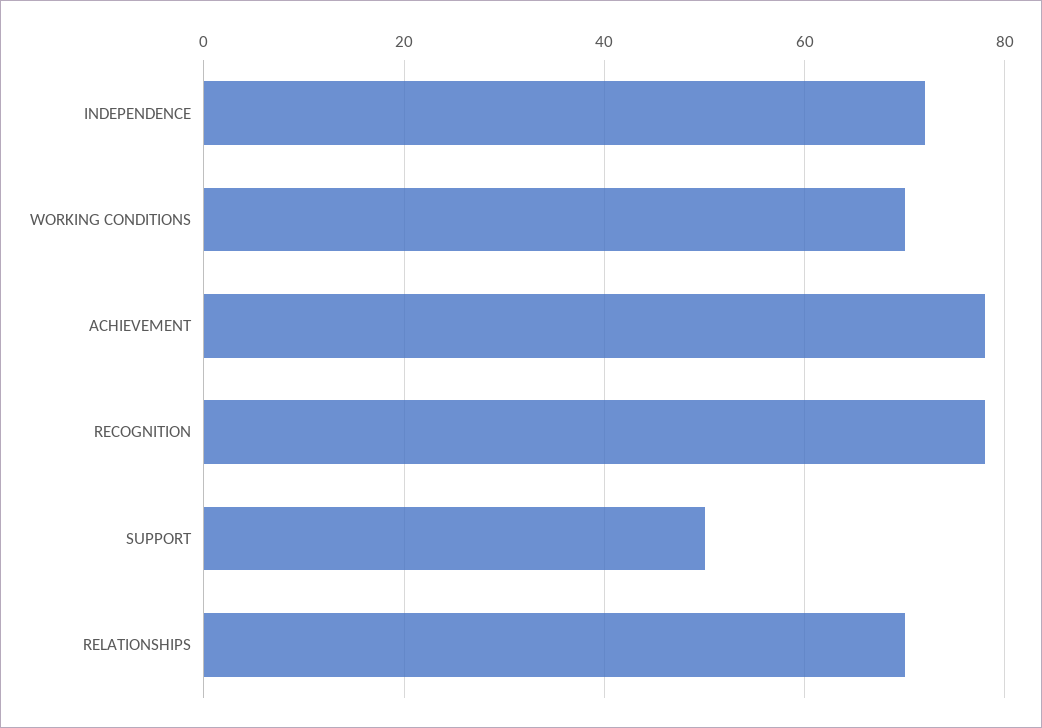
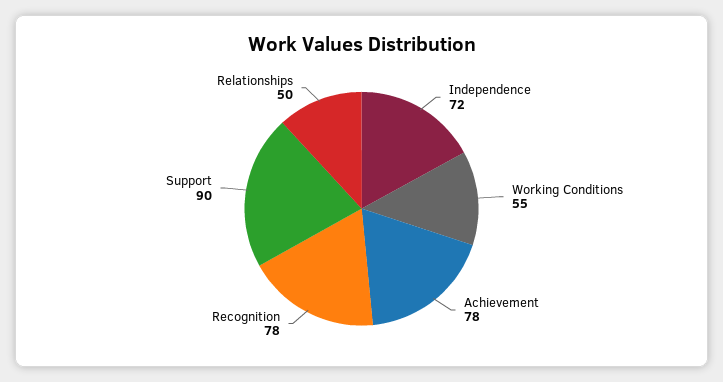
WORKING CONDITIONS: 70 -> 55
SUPPORT: 50 -> 90
RELATIONSHIPS: 70 -> 50

